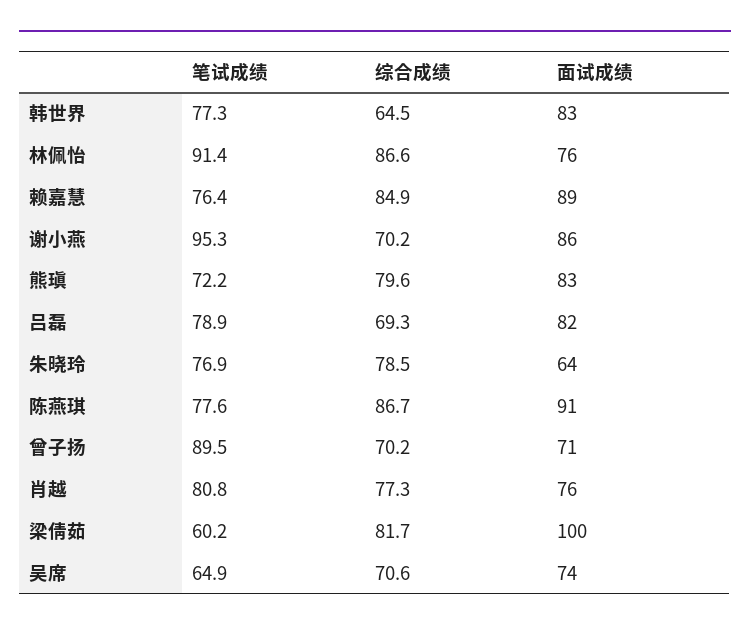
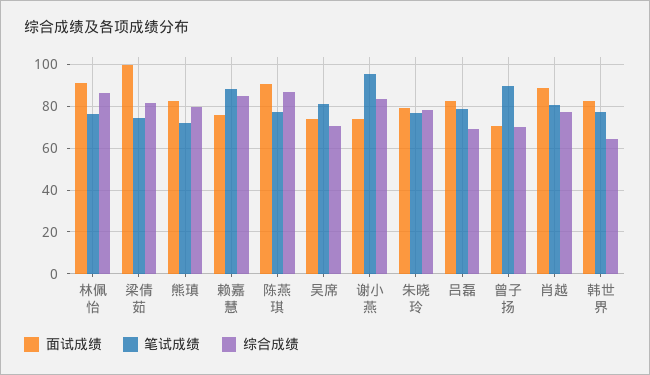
笔试成绩, 林佩怡: 91.4 -> 75
面试成绩, 林佩怡: 76 -> 90
笔试成绩, 赖嘉慧: 76.4 -> 90
面试成绩, 赖嘉慧: 89 -> 75
综合成绩, 谢小燕: 70.2 -> 85
面试成绩, 谢小燕: 86 -> 75
面试成绩, 朱晓玲: 64 -> 80
面试成绩, 肖越: 76 -> 90
笔试成绩, 梁倩茹: 60.2 -> 75
笔试成绩, 吴席: 64.9 -> 80

